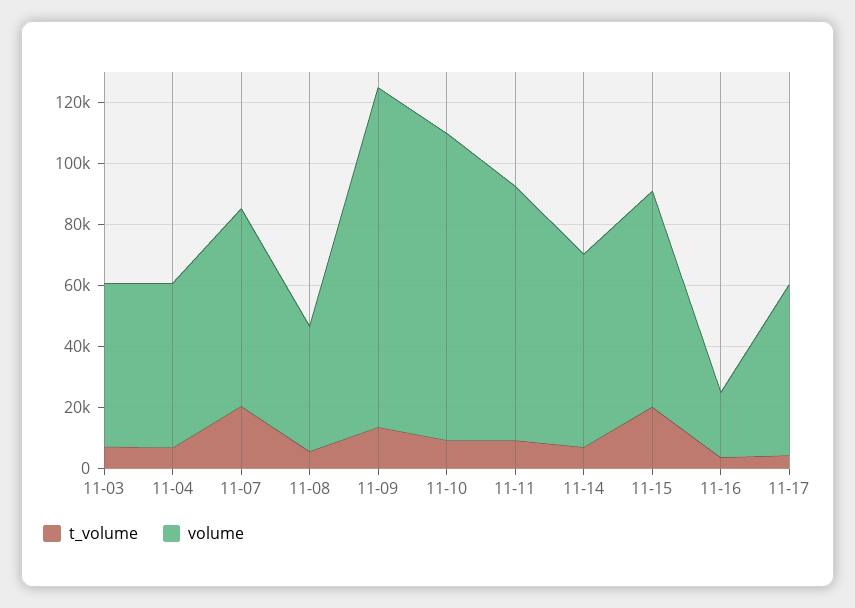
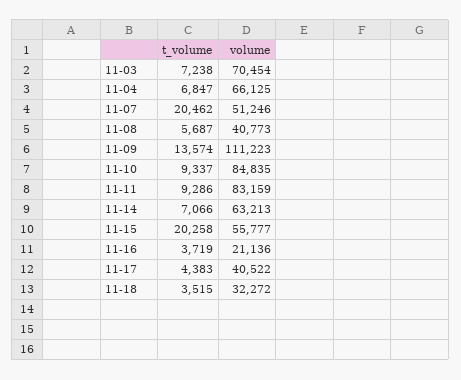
volume, 11-03: 55000 -> 70454
volume, 11-04: 55000 -> 66125
volume, 11-07: 65000 -> 51246
volume, 11-10: 100000 -> 84835
volume, 11-15: 70000 -> 55777
volume, 11-17: 55000 -> 40522
t_volume, 11-18: none -> 3515
volume, 11-18: none -> 32272

